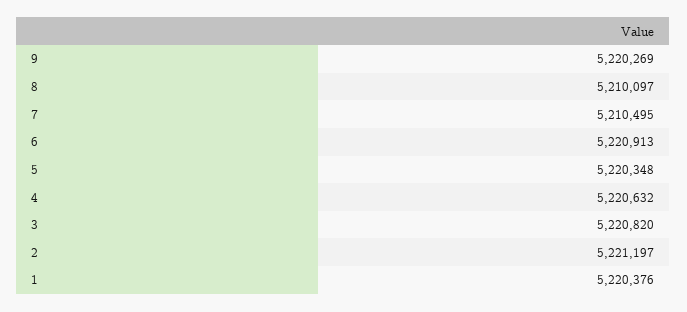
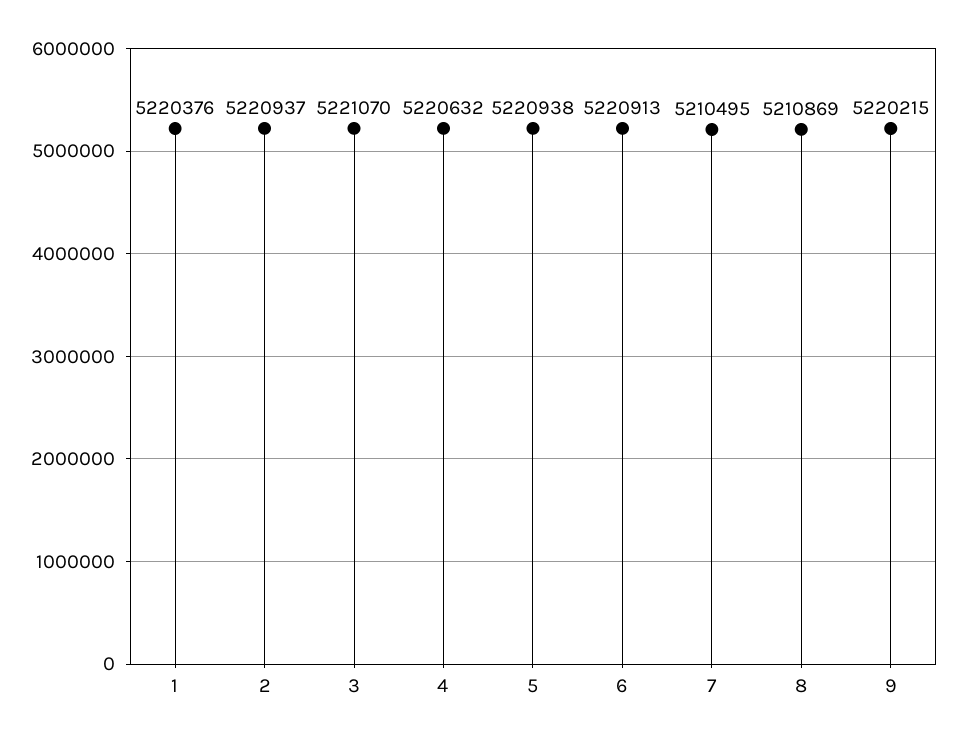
9: 5220269 -> 5220215
8: 5210097 -> 5210869
5: 5220348 -> 5220938
3: 5220820 -> 5221070
2: 5221197 -> 5220937

